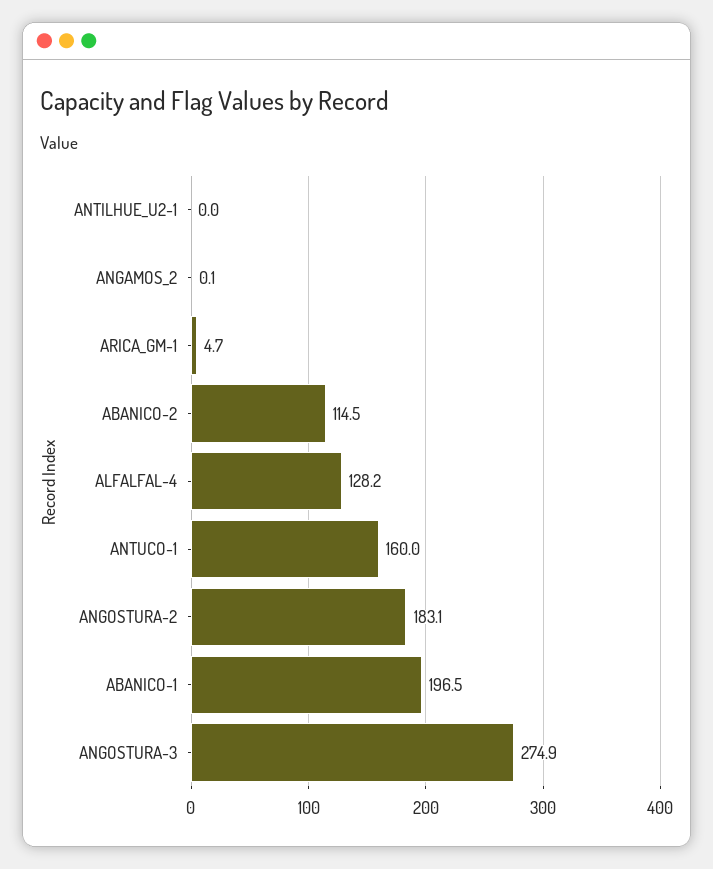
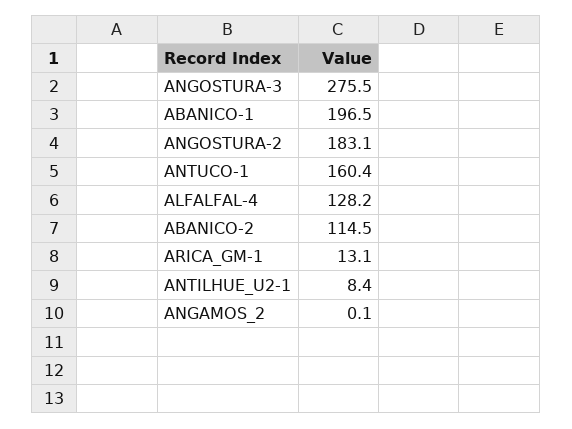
ANTILHUE_U2-1: 0 -> 8.4
ARICA_GM-1: 4.7 -> 13.1
ANTUCO-1: 160 -> 160.4
ANGOSTURA-3: 274.9 -> 275.5

